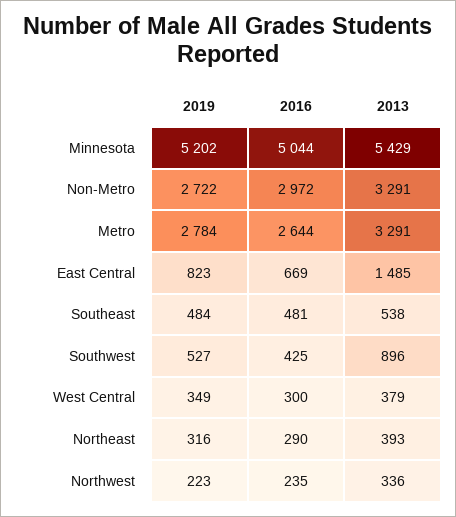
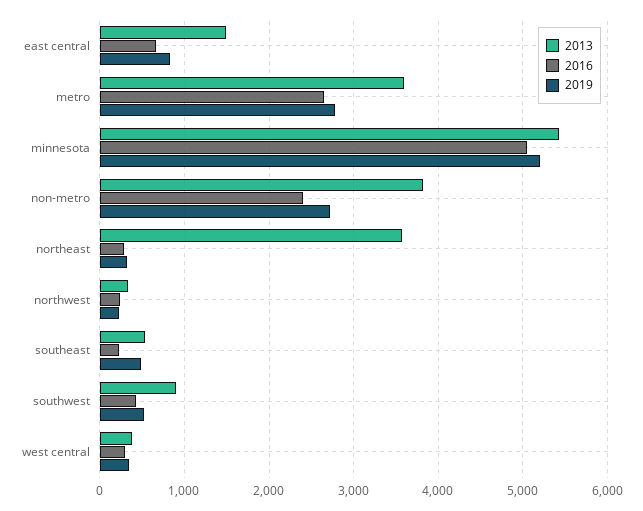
2016, Non-Metro: 2972 -> 2400
2013, Non-Metro: 3291 -> 3800
2013, Metro: 3291 -> 3600
2016, Southeast: 481 -> 200
2013, Northeast: 393 -> 3600

